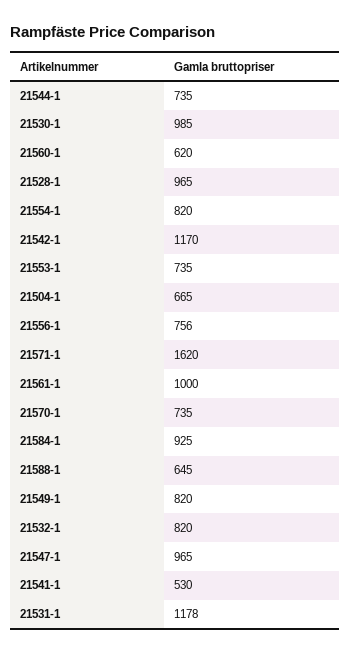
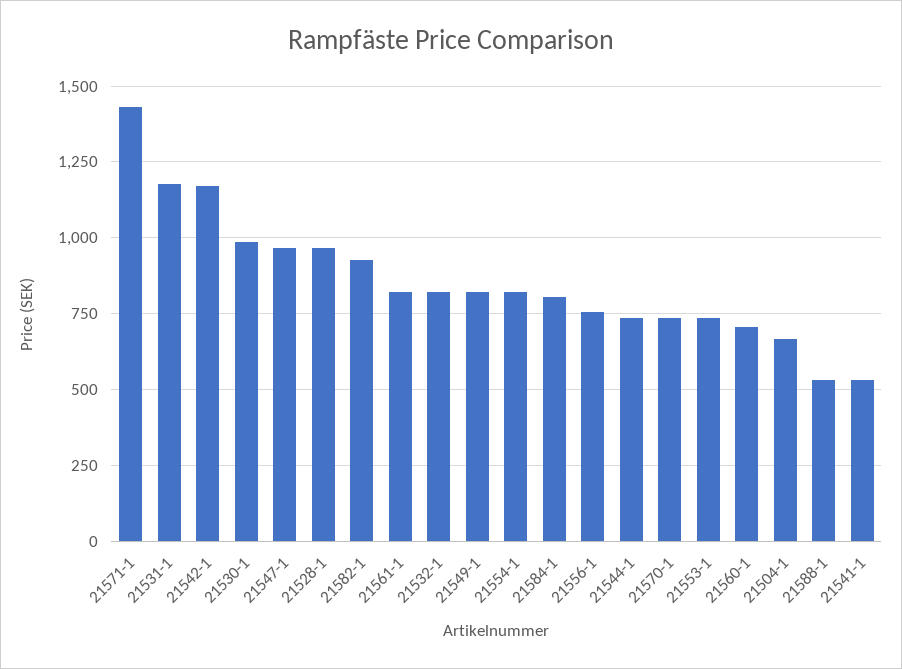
21560-1: 620 -> 700
21571-1: 1620 -> 1425
21561-1: 1000 -> 825
21584-1: 925 -> 800
21588-1: 645 -> 525
21582-1: none -> 925

